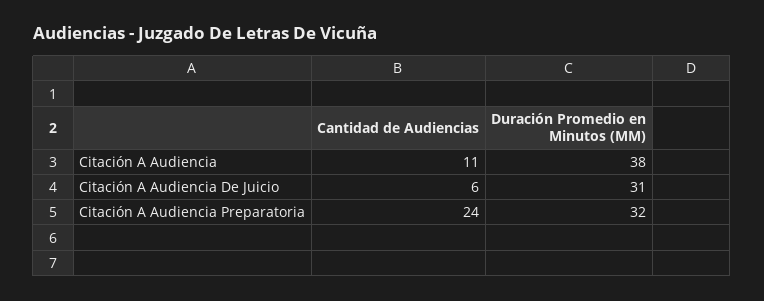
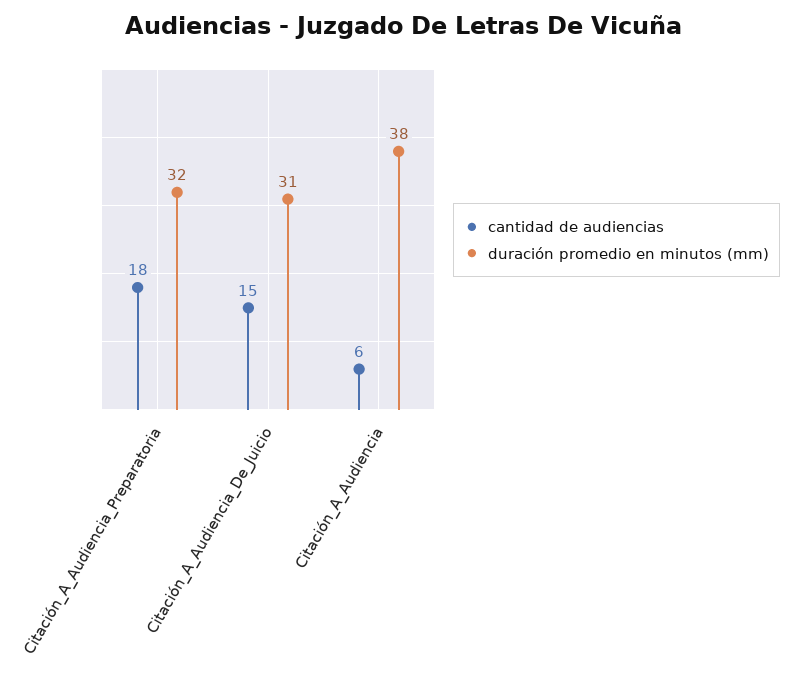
Cantidad de Audiencias, Citación A Audiencia: 11 -> 6
Cantidad de Audiencias, Citación A Audiencia De Juicio: 6 -> 15
Cantidad de Audiencias, Citación A Audiencia Preparatoria: 24 -> 18

